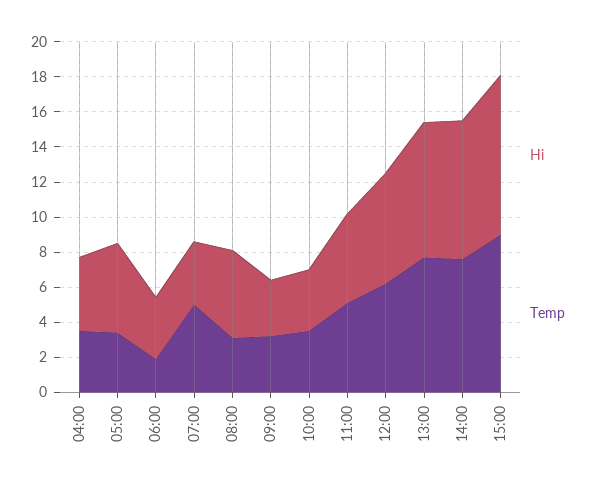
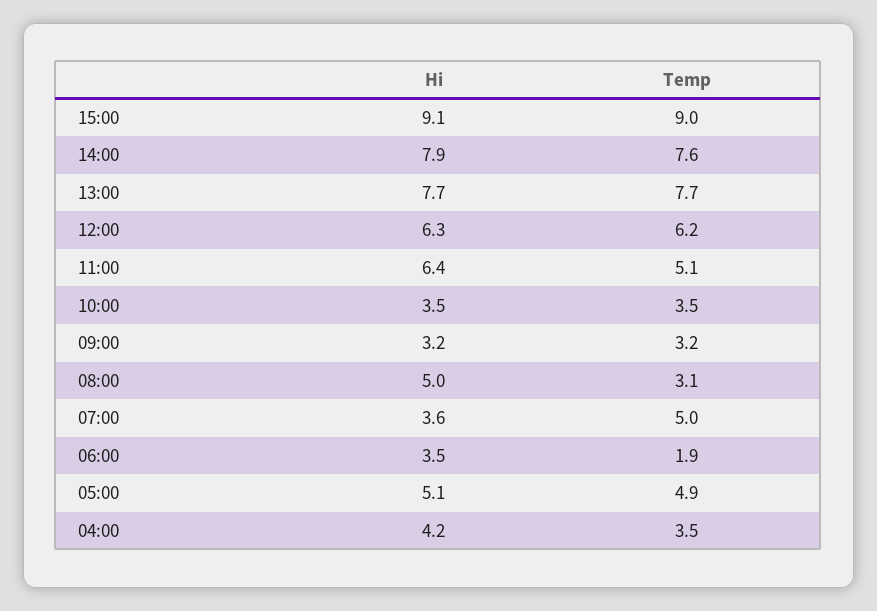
Temp, 05:00: 3.5 -> 4.9
Hi, 11:00: 5 -> 6.4

